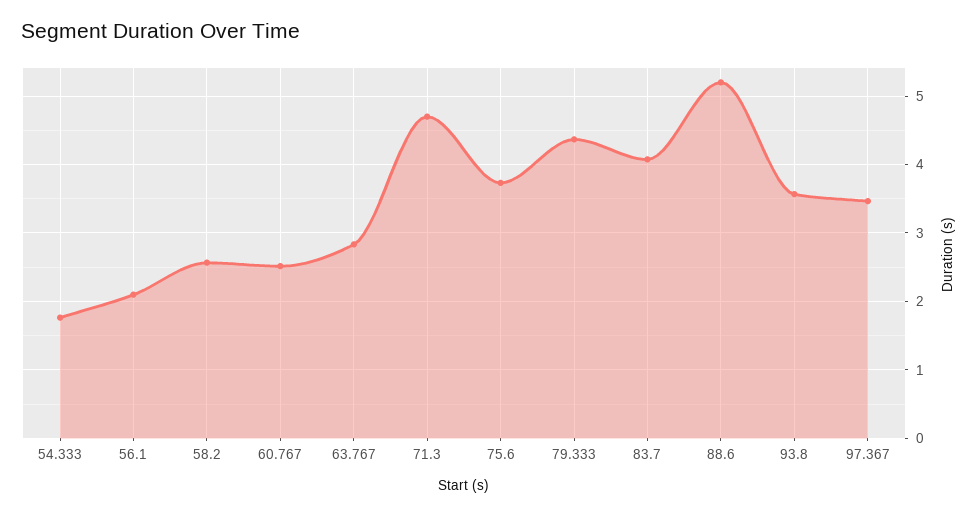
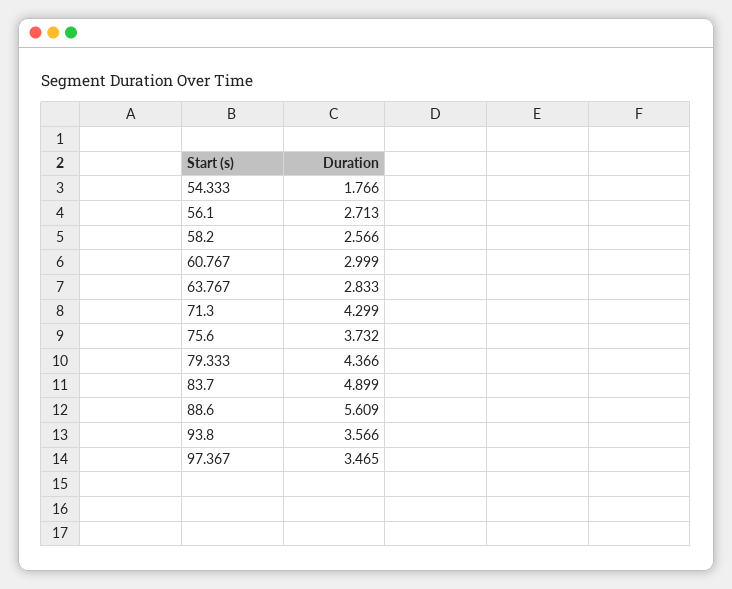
56.1: 2.1 -> 2.713
60.767: 2.5 -> 2.999
71.3: 4.7 -> 4.299
83.7: 4.1 -> 4.899
88.6: 5.2 -> 5.609

